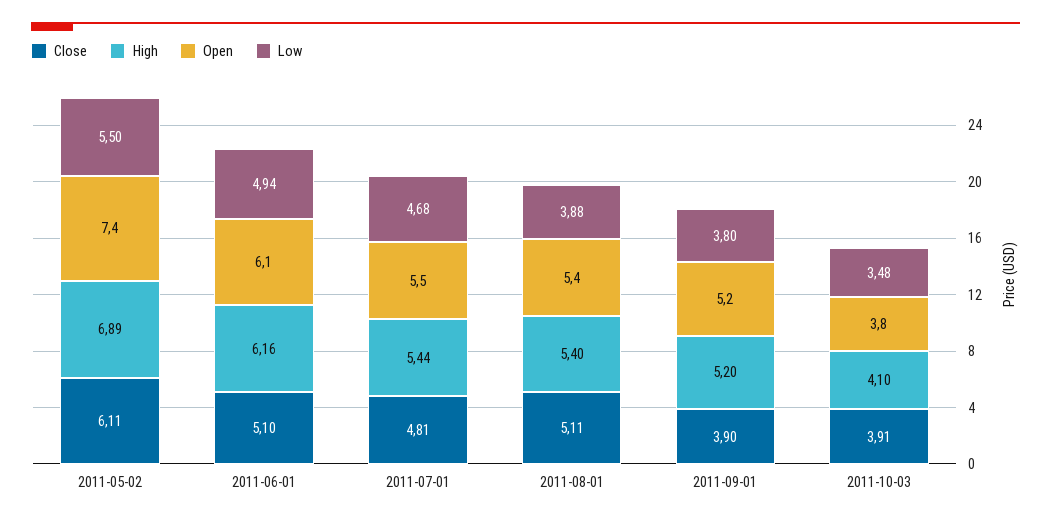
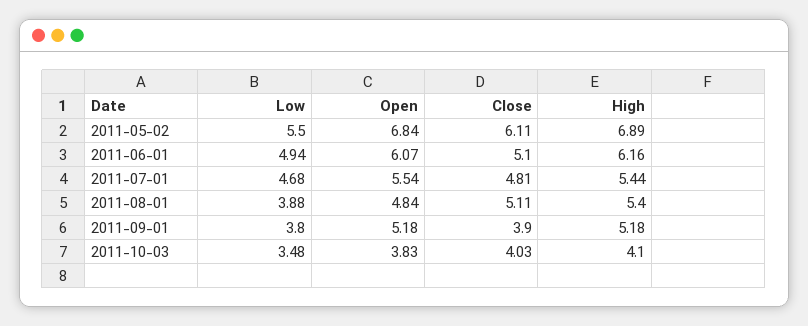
Open, 2011-05-02: 7.4 -> 6.84
Open, 2011-08-01: 5.4 -> 4.84
High, 2011-09-01: 5.2 -> 5.18
Close, 2011-10-03: 3.91 -> 4.03

